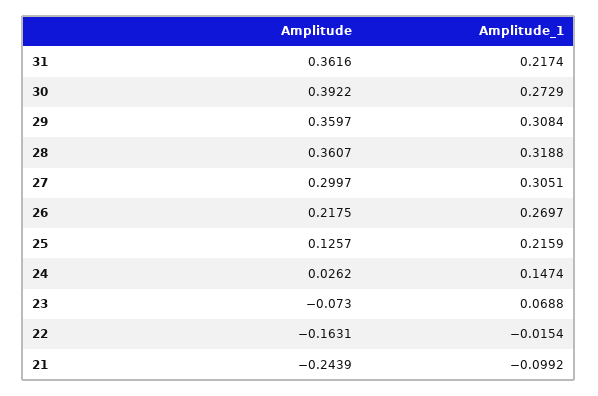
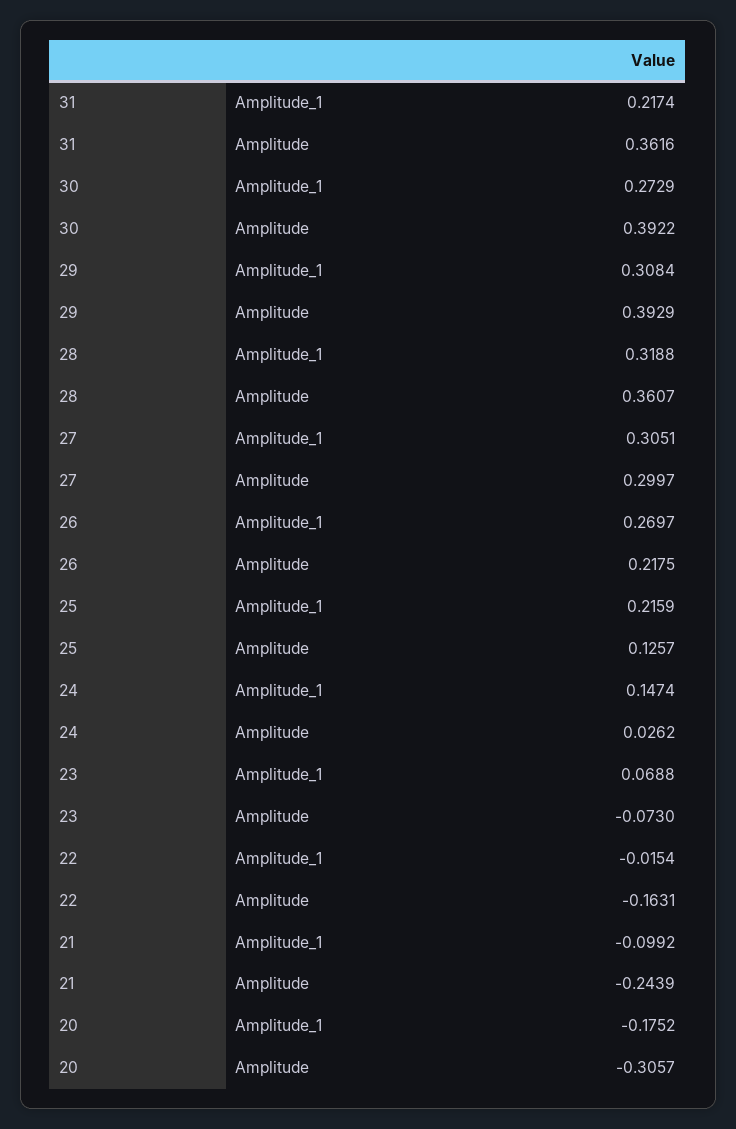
Amplitude, 29: 0.3597 -> 0.3929
Amplitude_1, 20: none -> -0.1752
Amplitude, 20: none -> -0.3057

